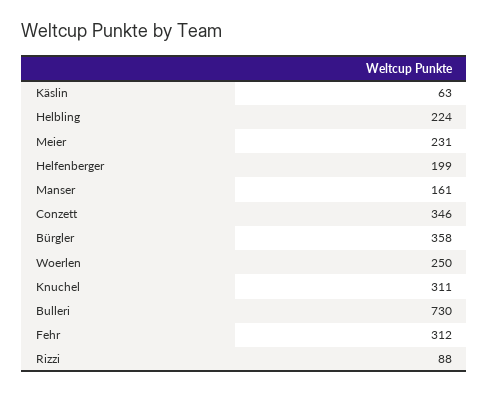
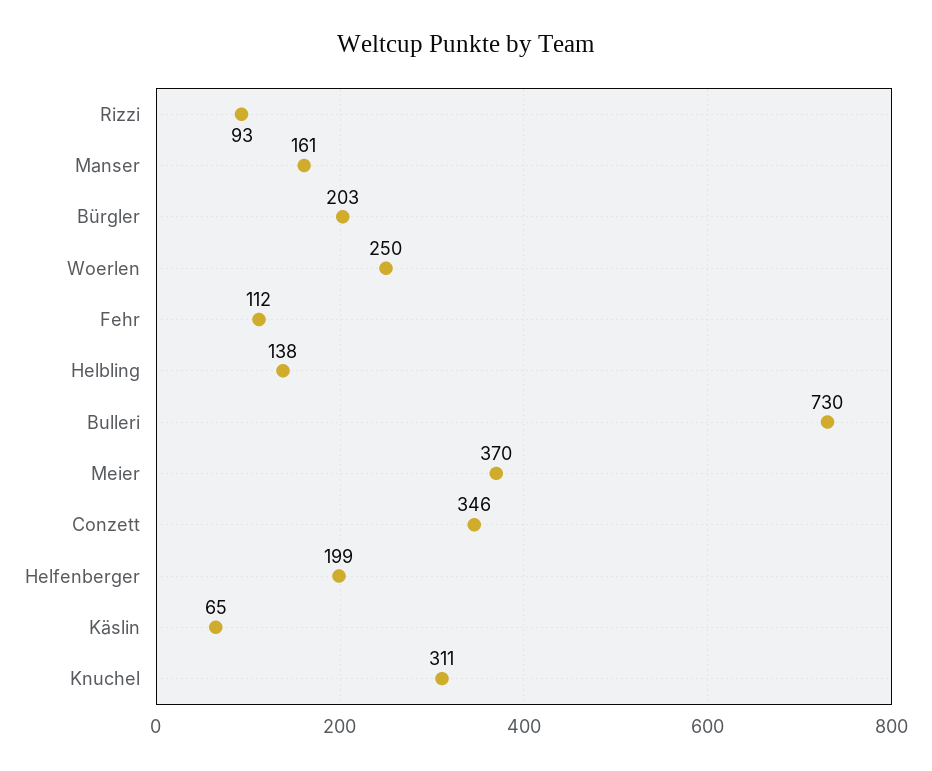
Käslin: 63 -> 65
Helbling: 224 -> 138
Meier: 231 -> 370
Bürgler: 358 -> 203
Fehr: 312 -> 112
Rizzi: 88 -> 93

